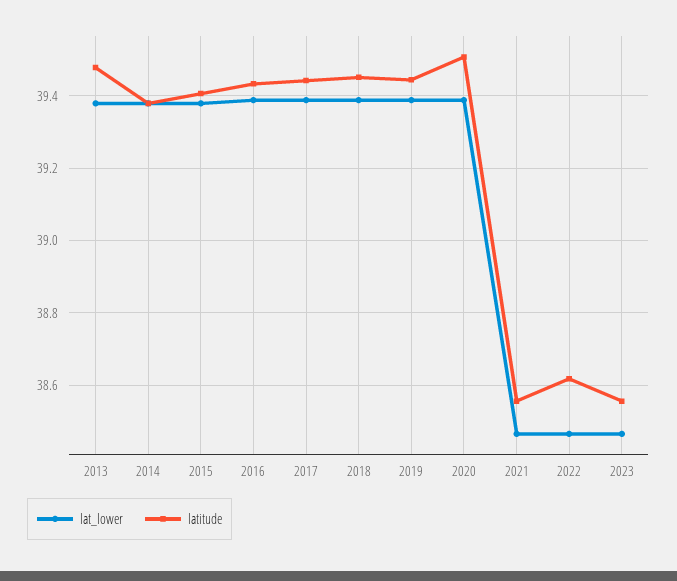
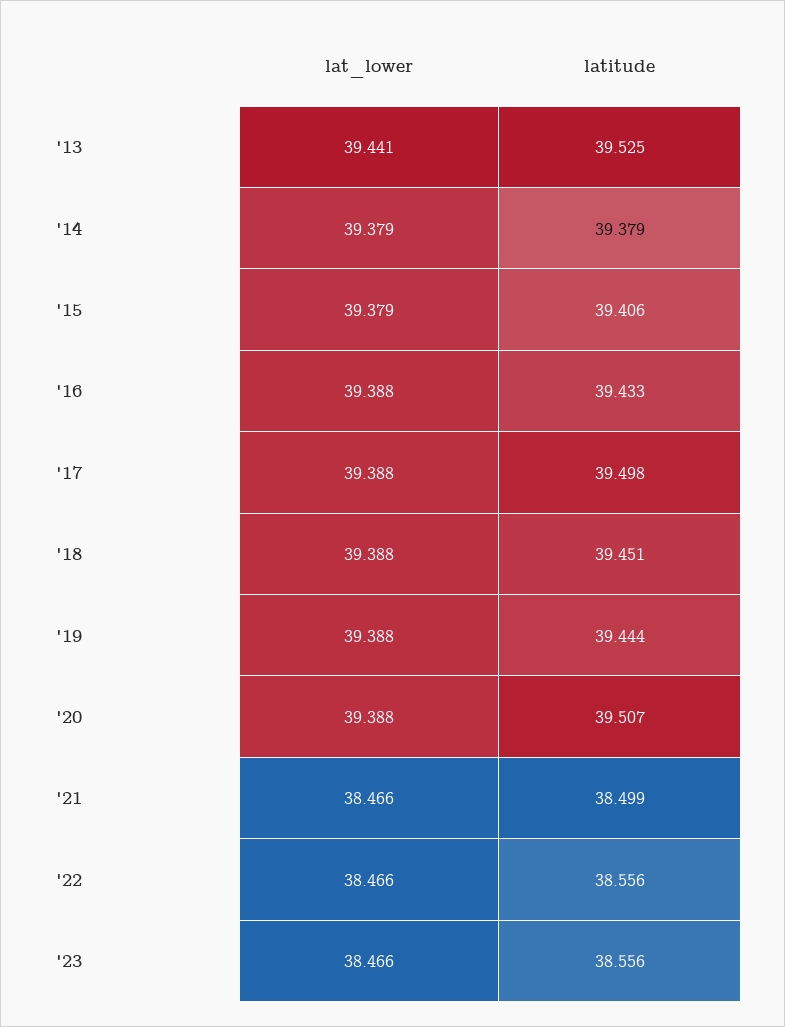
lat_lower, 2013: 39.38 -> 39.441
latitude, 2013: 39.48 -> 39.525
latitude, 2017: 39.44 -> 39.498
latitude, 2021: 38.56 -> 38.499
latitude, 2022: 38.62 -> 38.556

